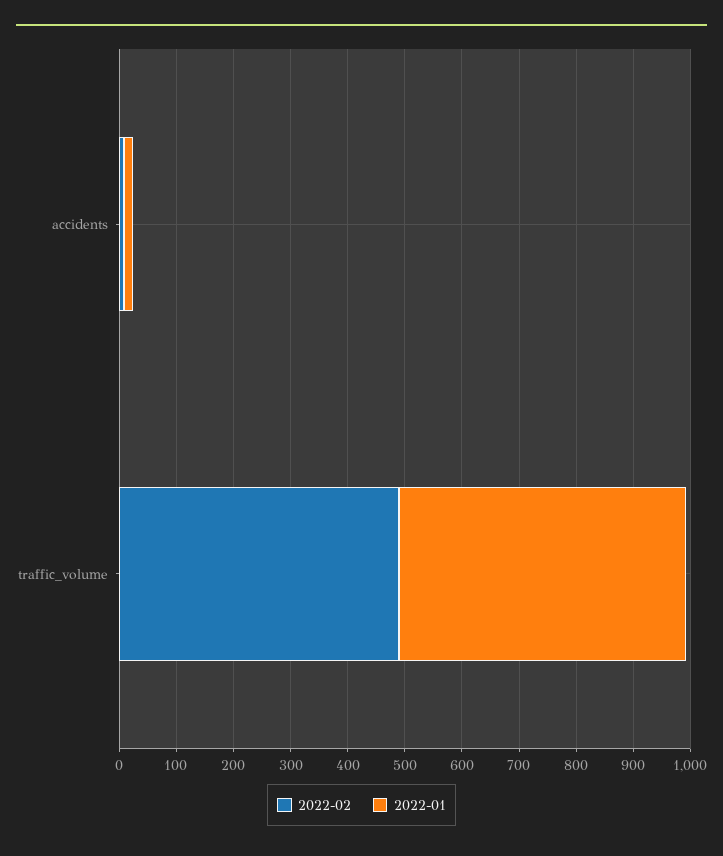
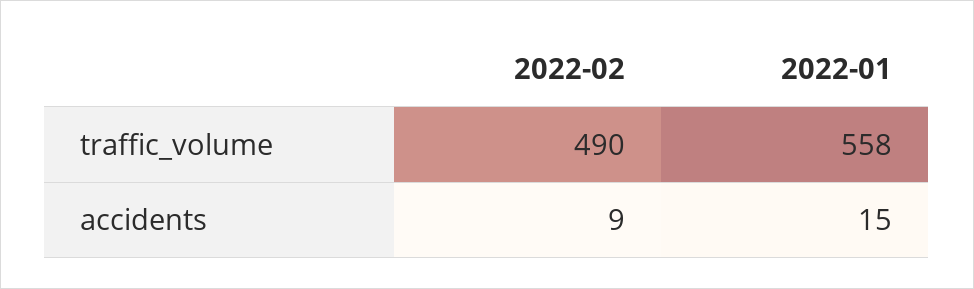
2022-01, traffic_volume: 500 -> 558

